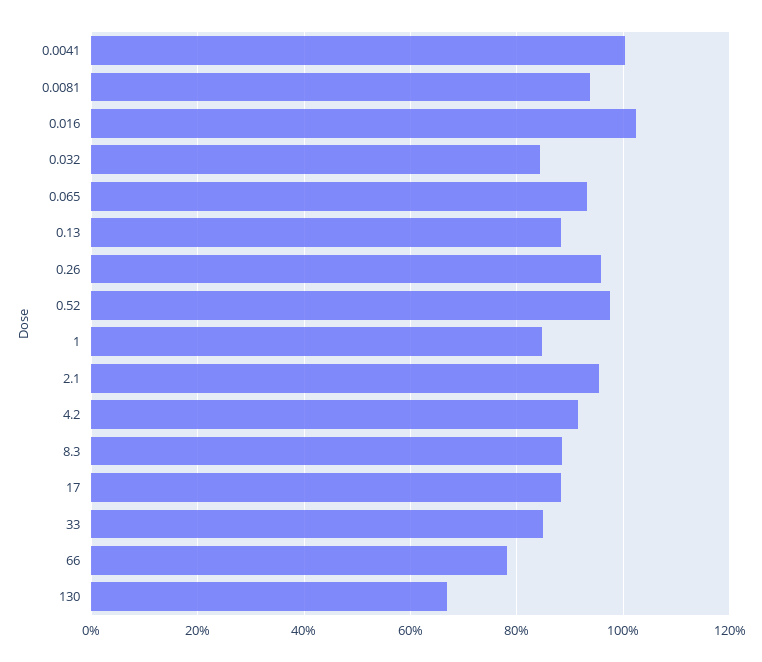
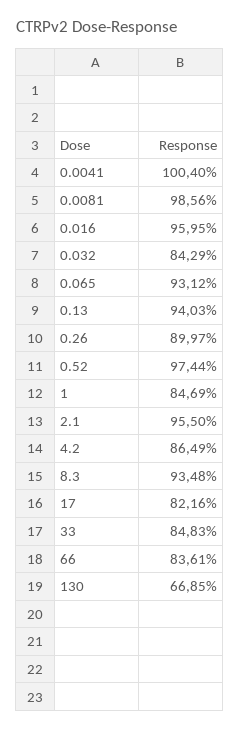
0.0081: 94 -> 98.56
0.016: 102 -> 95.95
0.13: 88 -> 94.03
0.26: 96 -> 89.97
4.2: 92 -> 86.49
8.3: 88 -> 93.48
17: 88 -> 82.16
66: 78 -> 83.61

